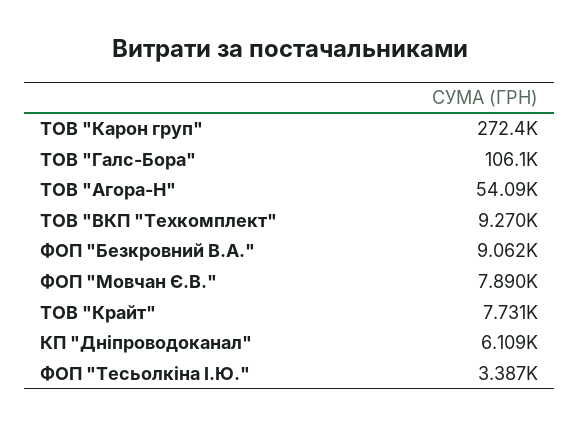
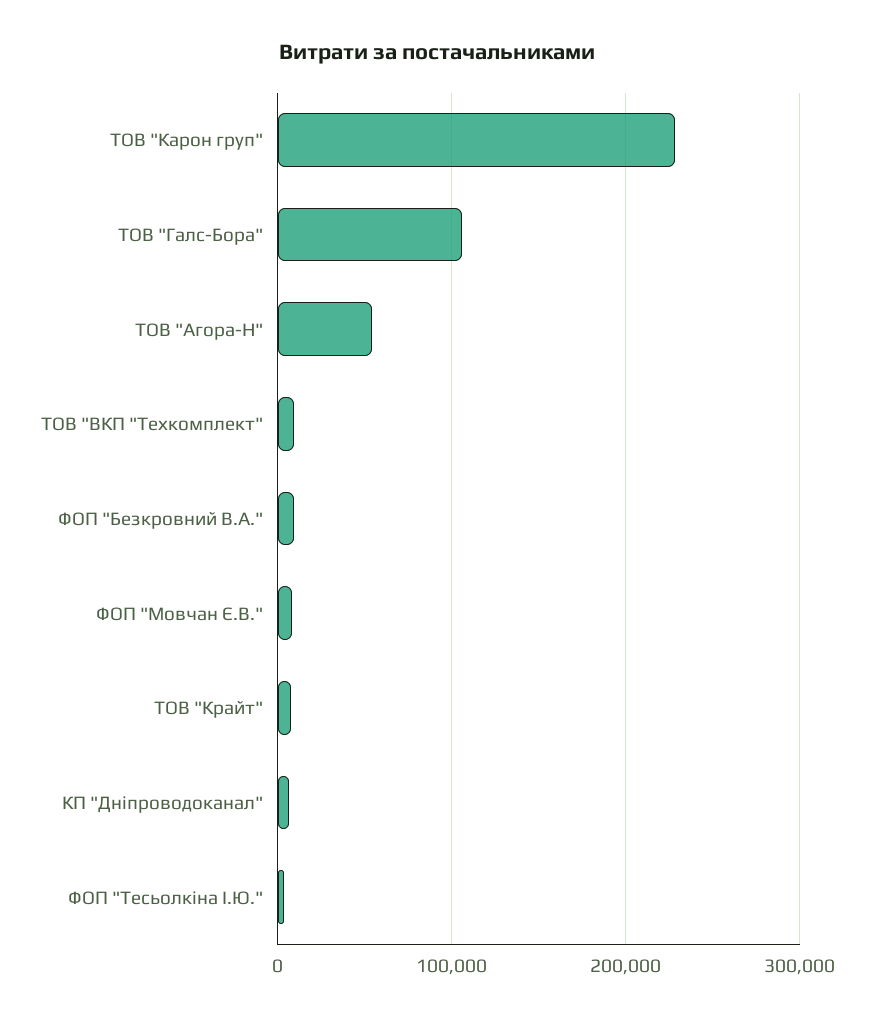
ТОВ "Карон груп": 272400 -> 230000

